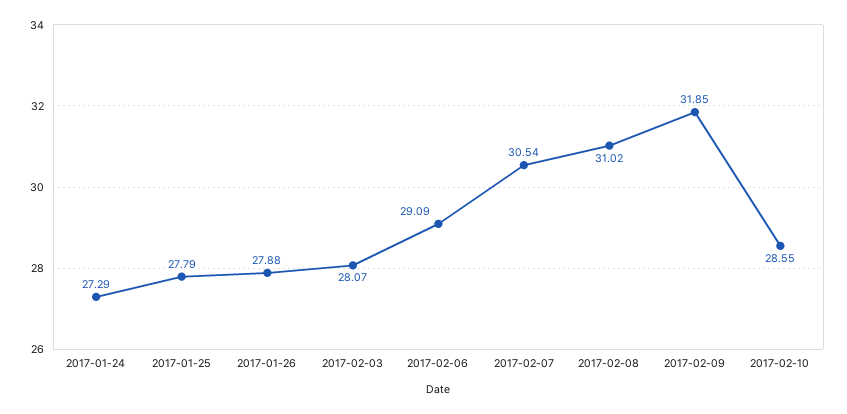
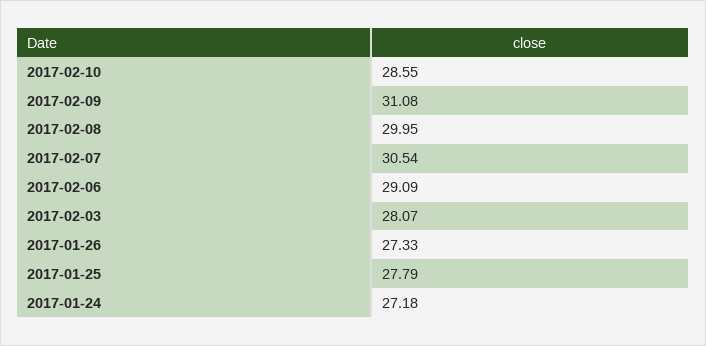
2017-01-24: 27.29 -> 27.18
2017-01-26: 27.88 -> 27.33
2017-02-08: 31.02 -> 29.95
2017-02-09: 31.85 -> 31.08

